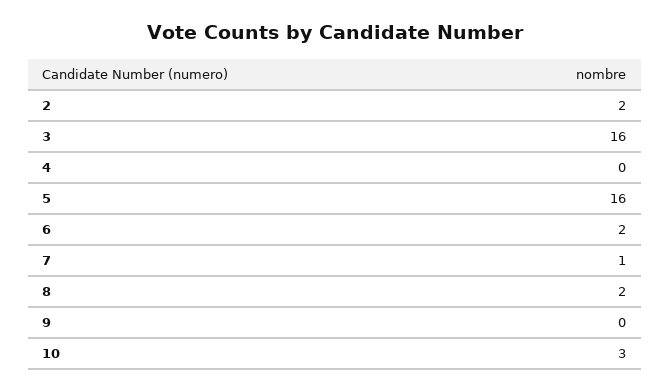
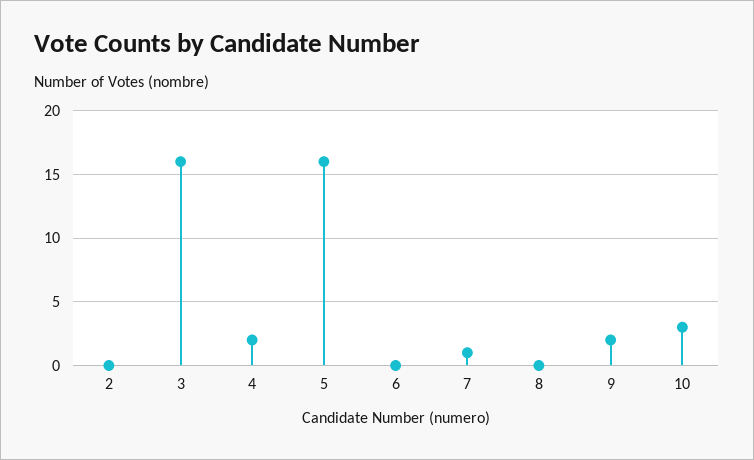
2: 2 -> 0
4: 0 -> 2
6: 2 -> 0
8: 2 -> 0
9: 0 -> 2

